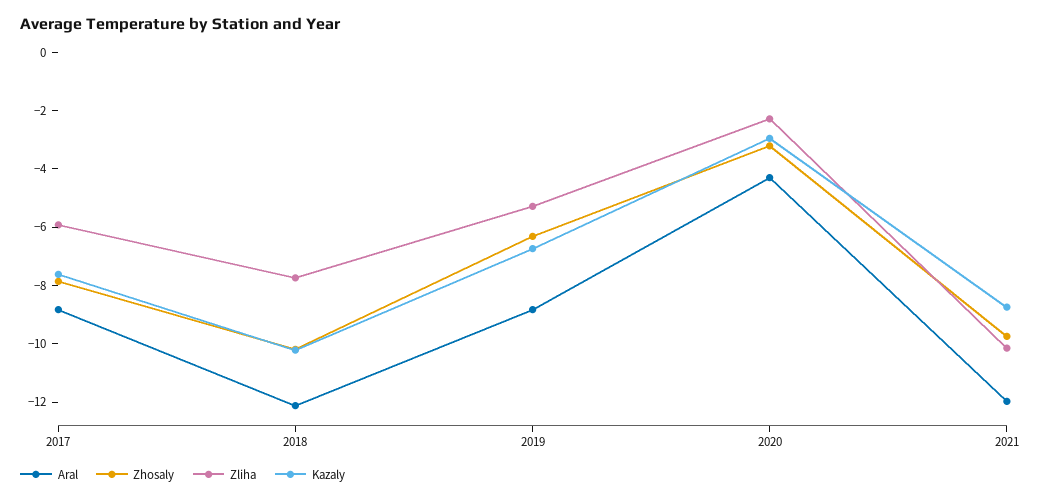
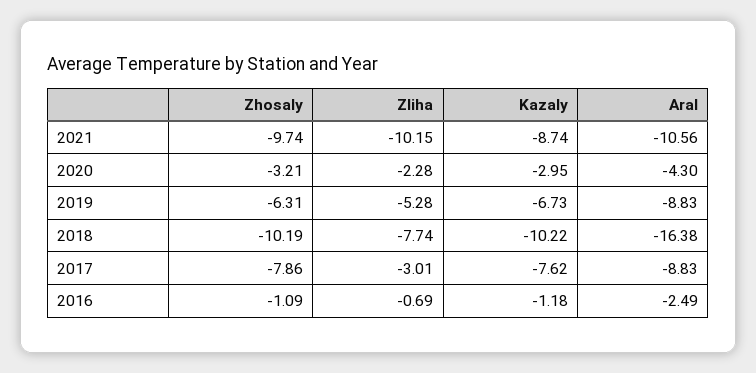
Zliha, 2017: -6 -> -3.01
Aral, 2018: -12 -> -16.38
Aral, 2021: -12 -> -10.56
Zhosaly, 2016: none -> -1.09
Zliha, 2016: none -> -0.69
Kazaly, 2016: none -> -1.18
Aral, 2016: none -> -2.49

